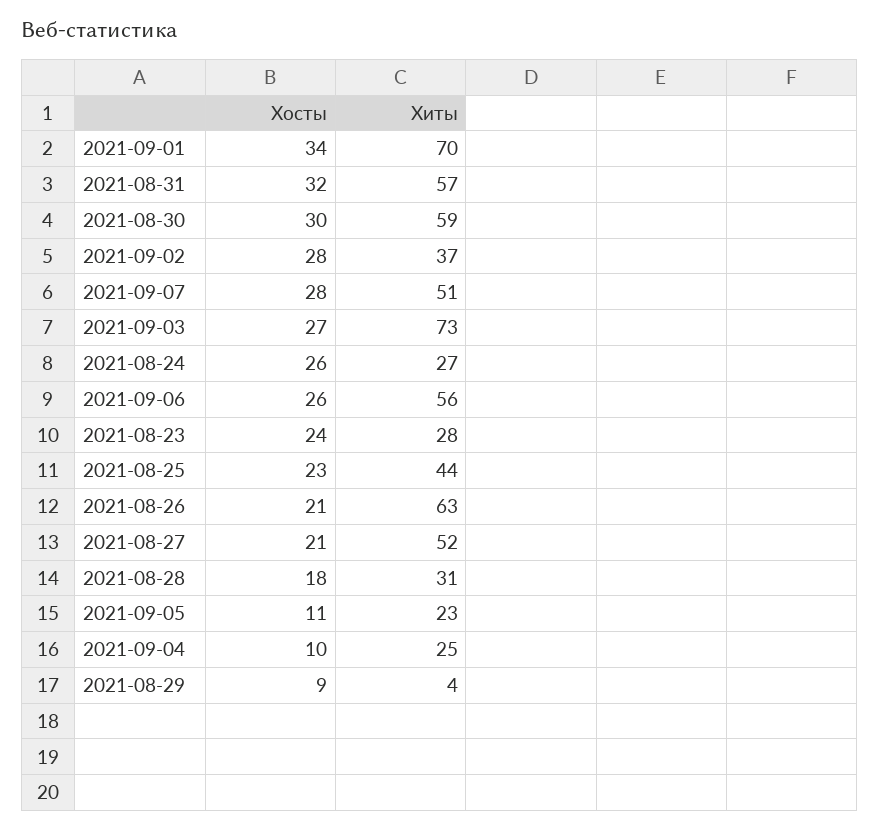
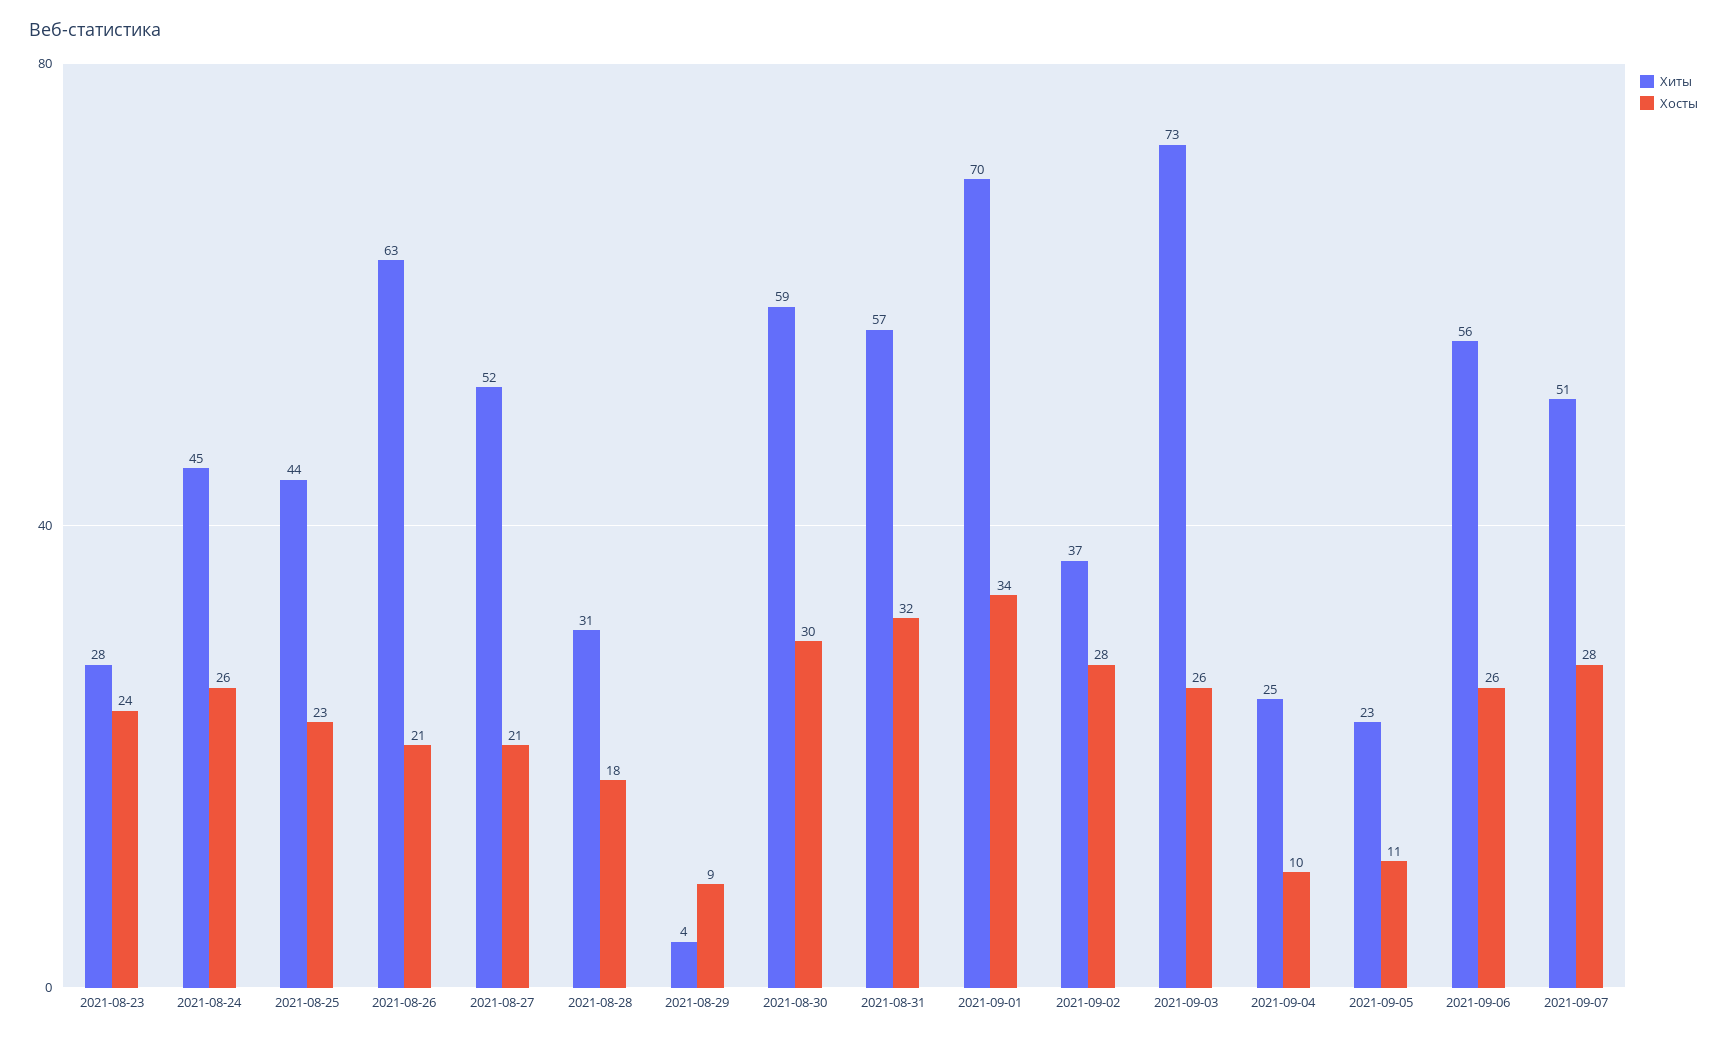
Хосты, 2021-09-03: 27 -> 26
Хиты, 2021-08-24: 27 -> 45

